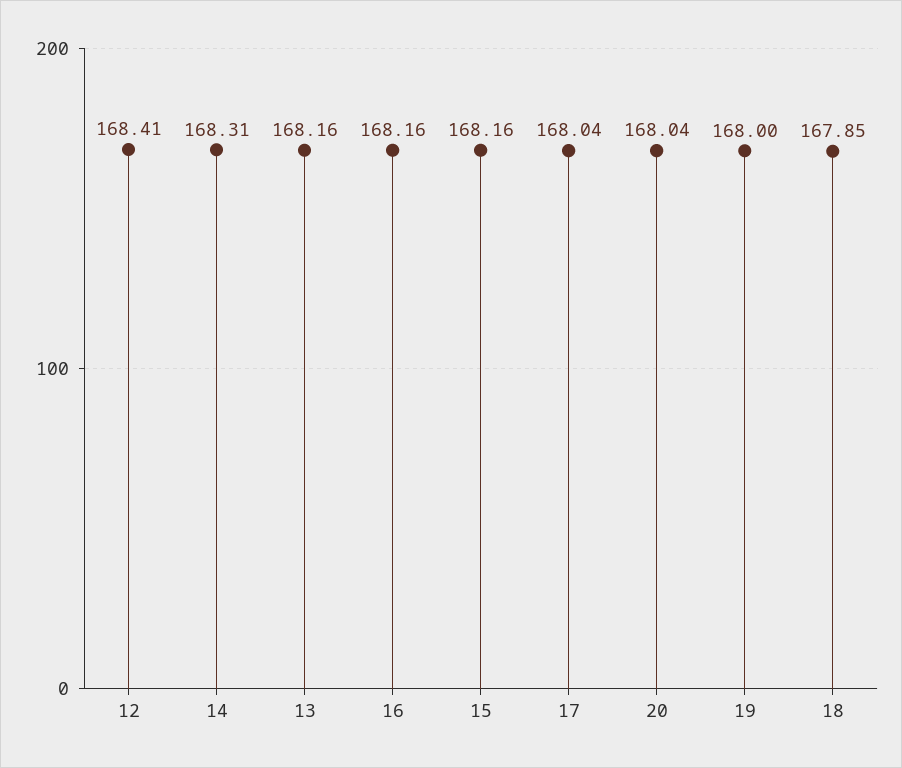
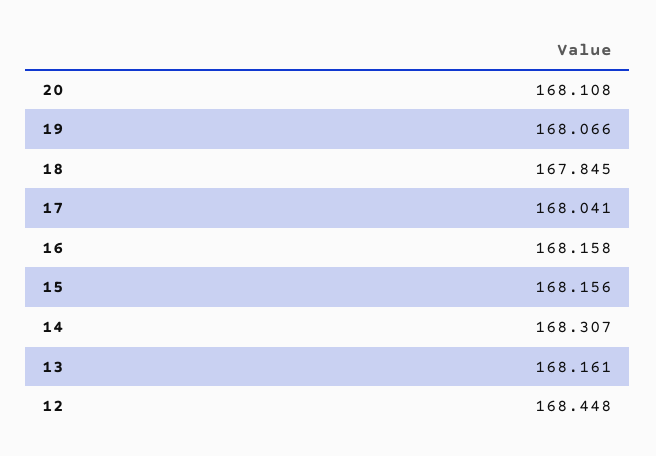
12: 168.41 -> 168.448
20: 168.04 -> 168.108
19: 168 -> 168.066

